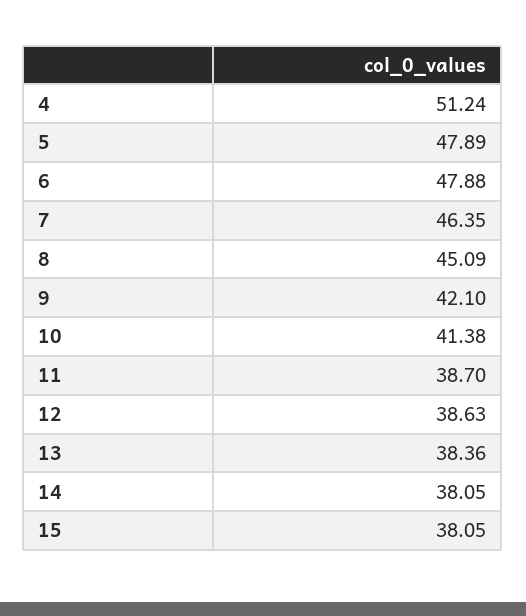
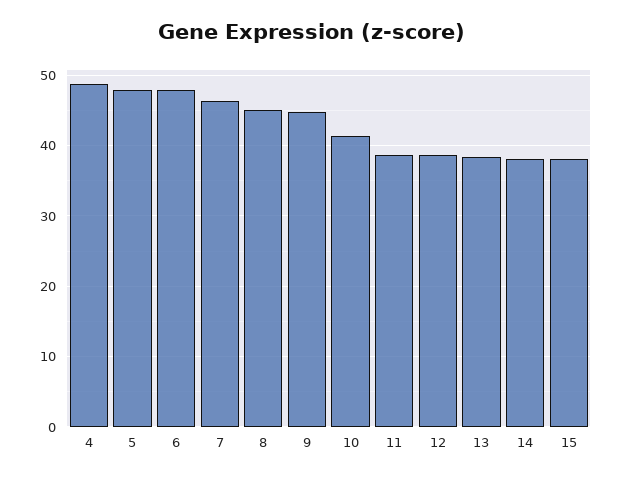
4: 51.24 -> 49
9: 42.1 -> 45

